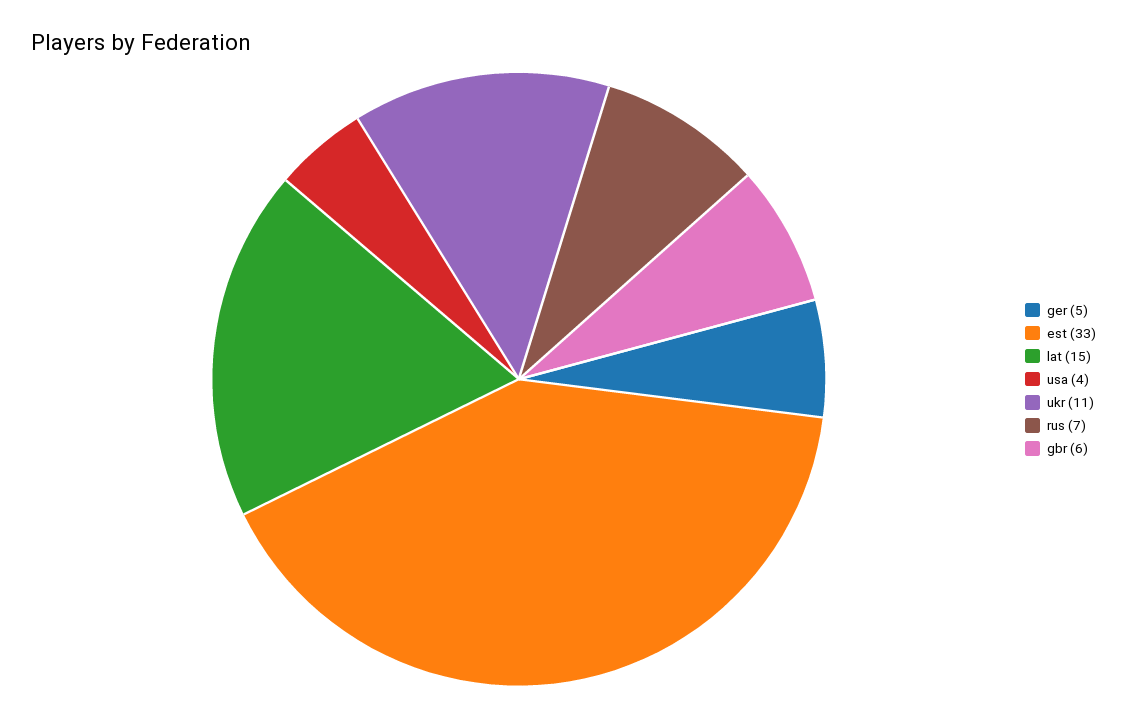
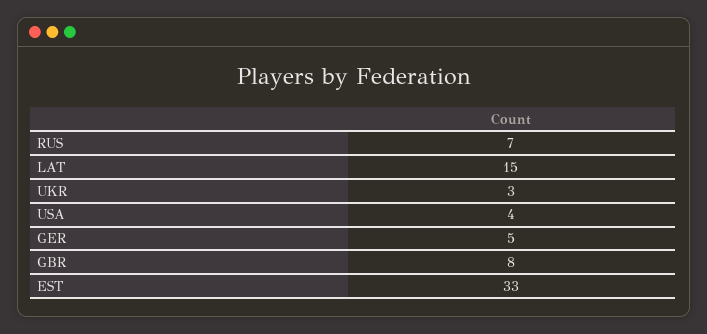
ukr: 11 -> 3
gbr: 6 -> 8

